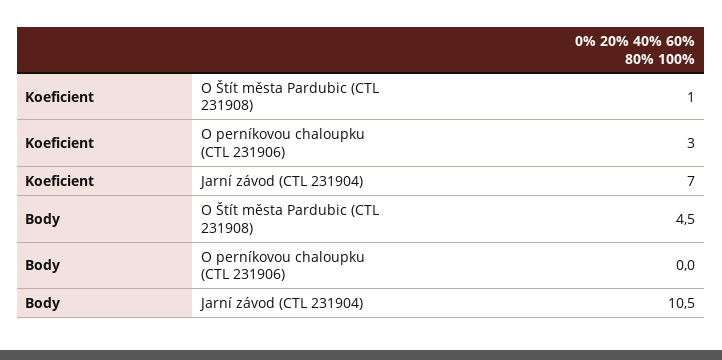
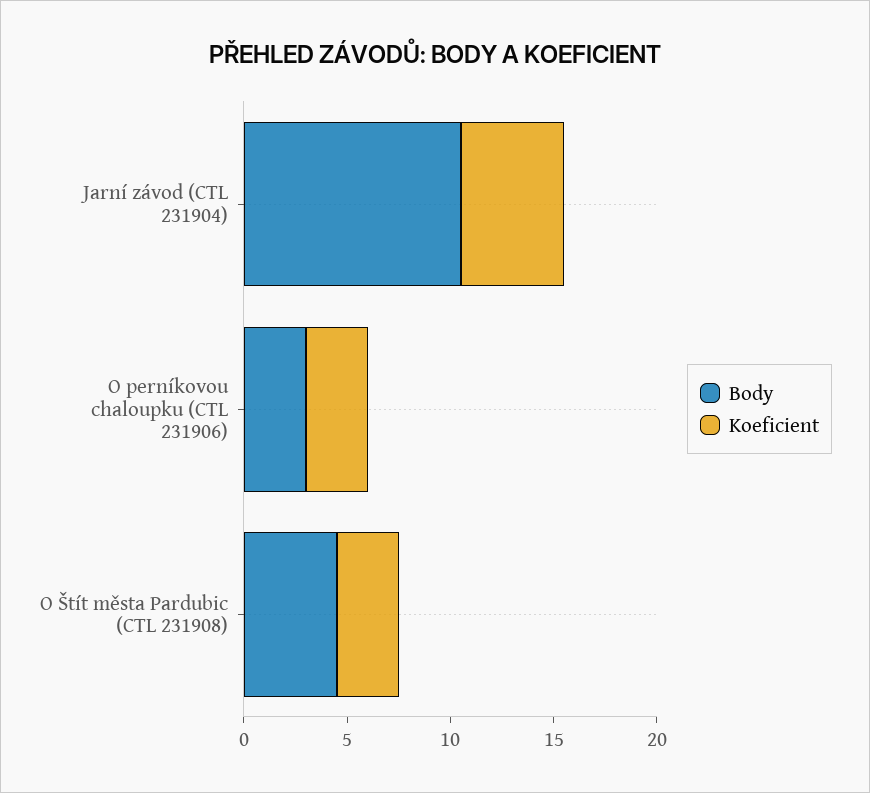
Koeficient, O Štít města Pardubic (CTL 231908): 1 -> 3
Koeficient, Jarní závod (CTL 231904): 7 -> 5
Body, O perníkovou chaloupku (CTL 231906): 0 -> 3

